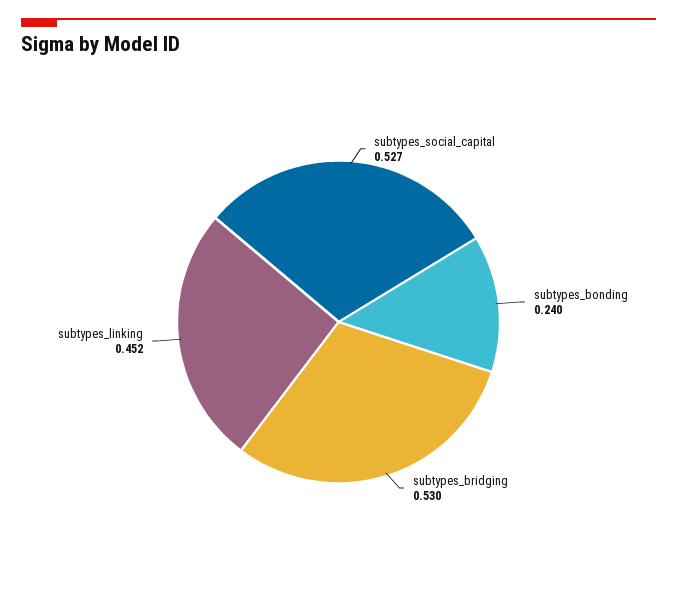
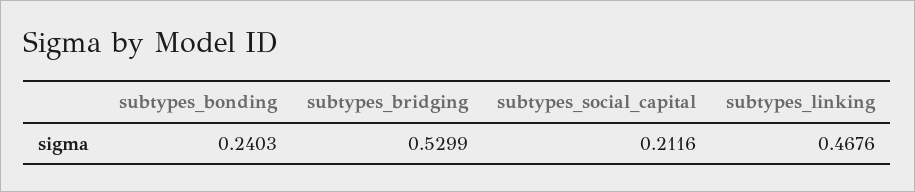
subtypes_social_capital: 0.527 -> 0.2116
subtypes_linking: 0.452 -> 0.4676

